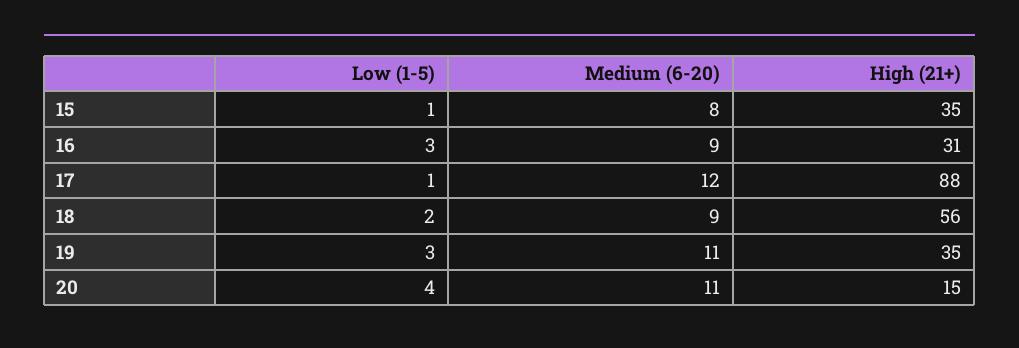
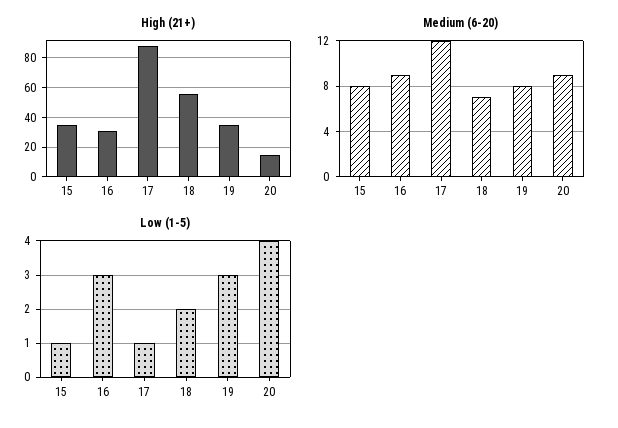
Medium (6-20), 18: 9 -> 7
Medium (6-20), 19: 11 -> 8
Medium (6-20), 20: 11 -> 9

